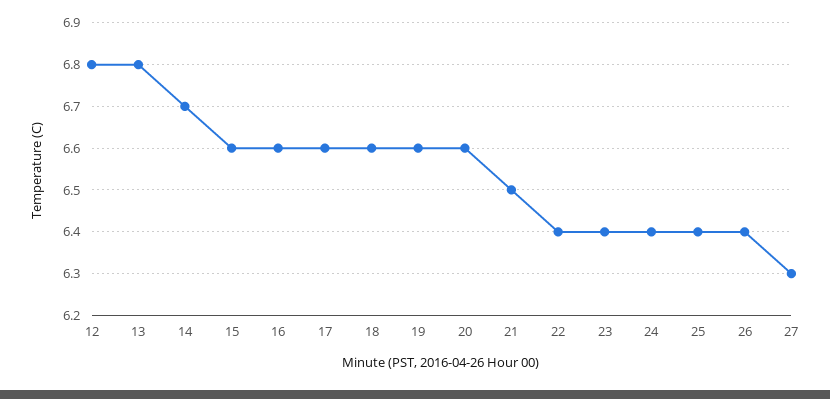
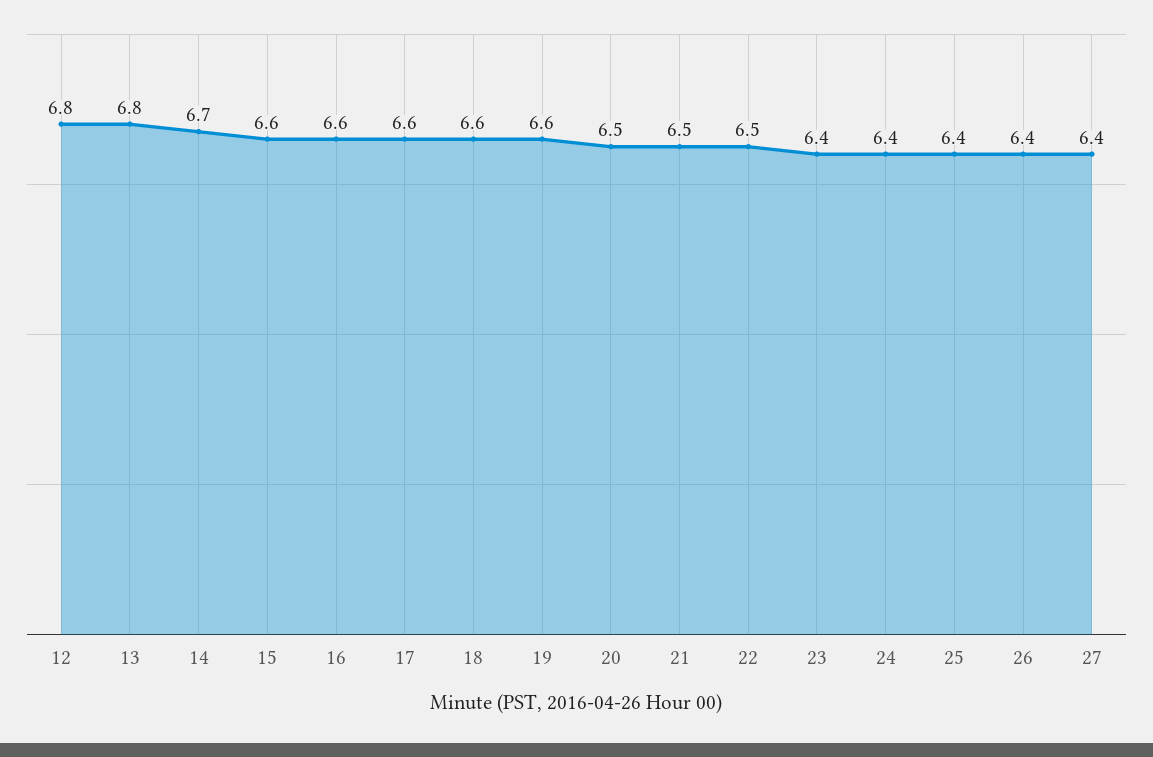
20: 6.6 -> 6.5
22: 6.4 -> 6.5
27: 6.3 -> 6.4

